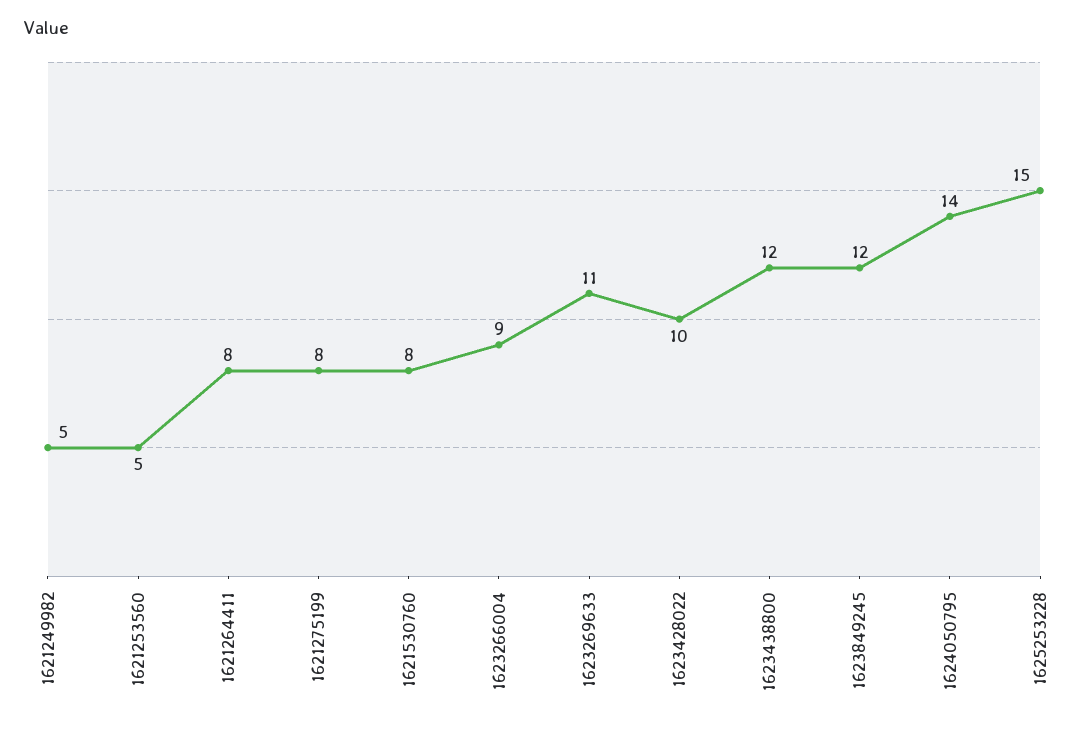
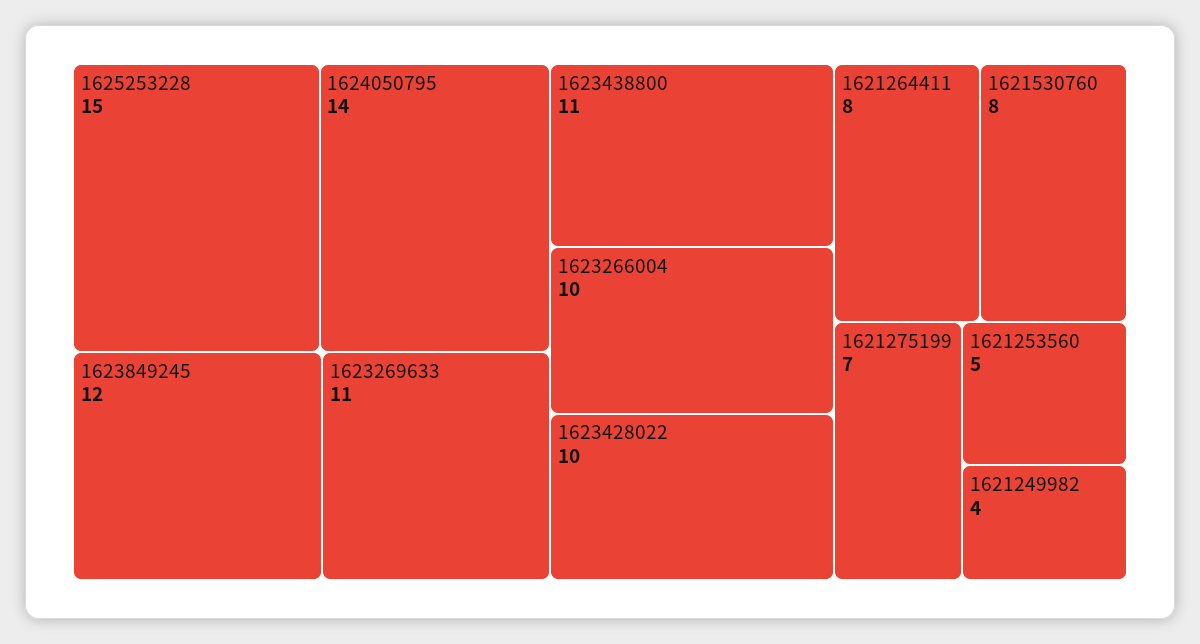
1621249982: 5 -> 4
1621275199: 8 -> 7
1623266004: 9 -> 10
1623438800: 12 -> 11

